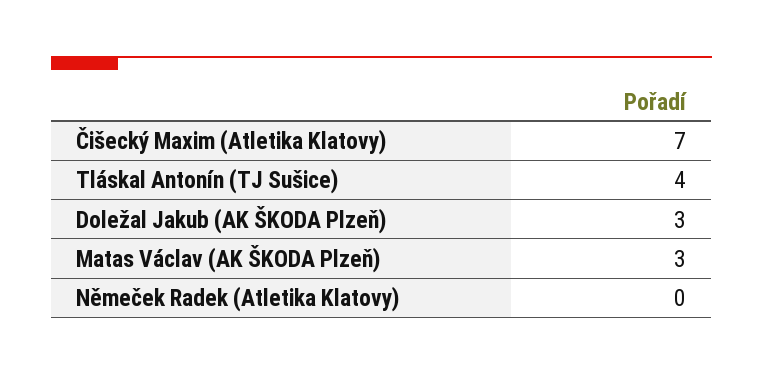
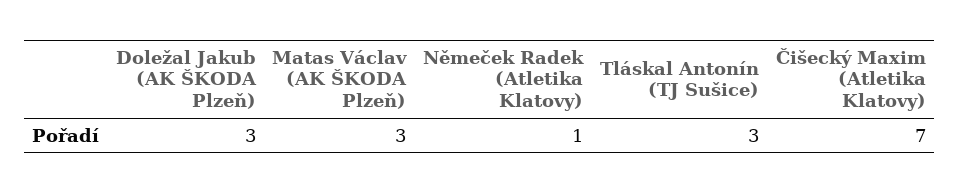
Tláskal Antonín (TJ Sušice): 4 -> 3
Němeček Radek (Atletika Klatovy): 0 -> 1

